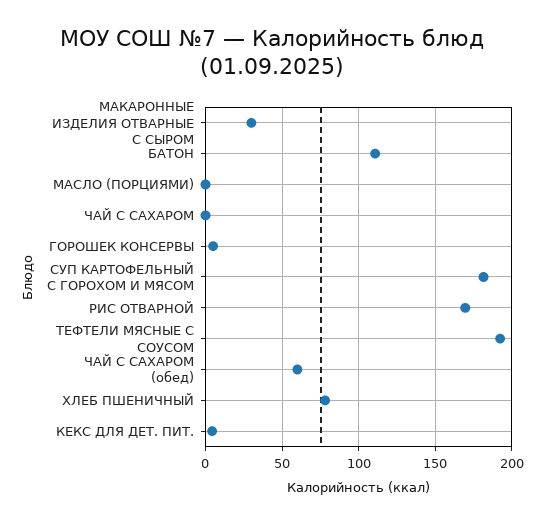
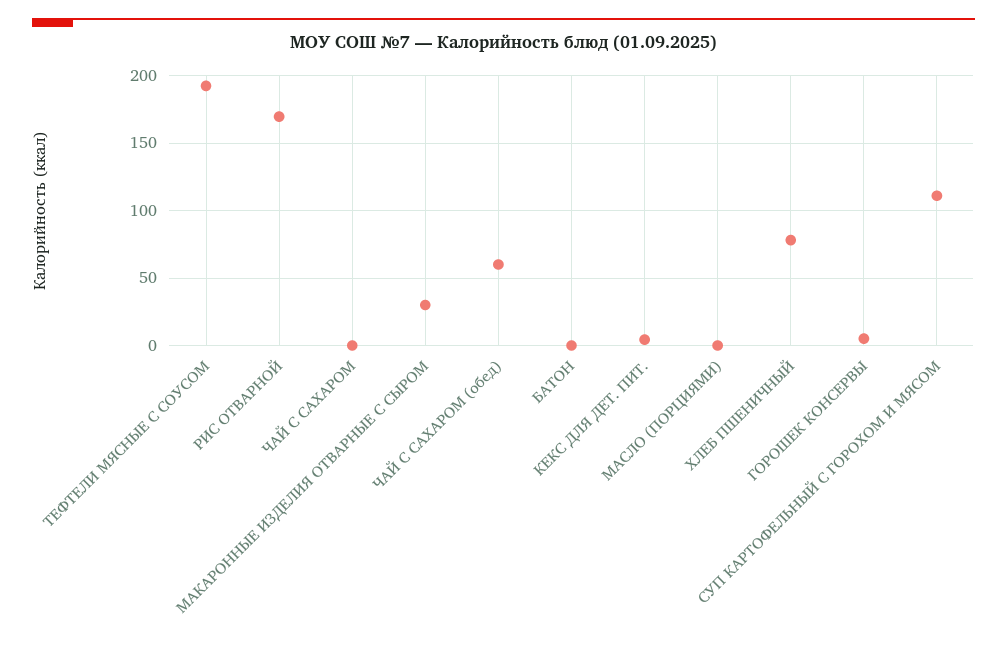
БАТОН: 110 -> 0
СУП КАРТОФЕЛЬНЫЙ С ГОРОХОМ И МЯСОМ: 180 -> 110

